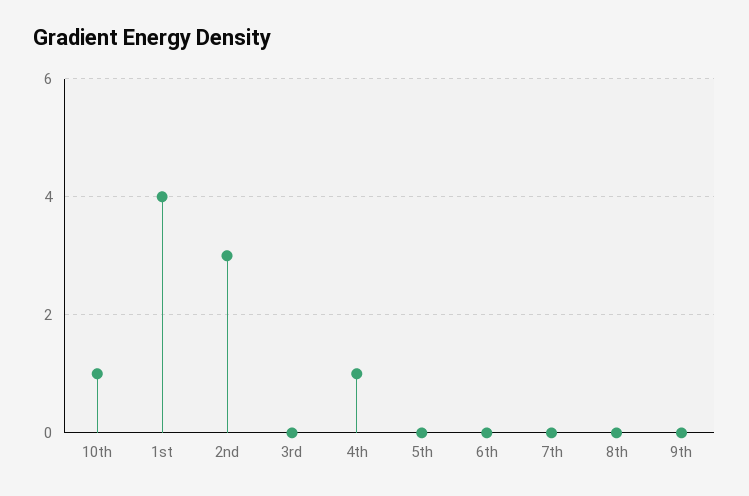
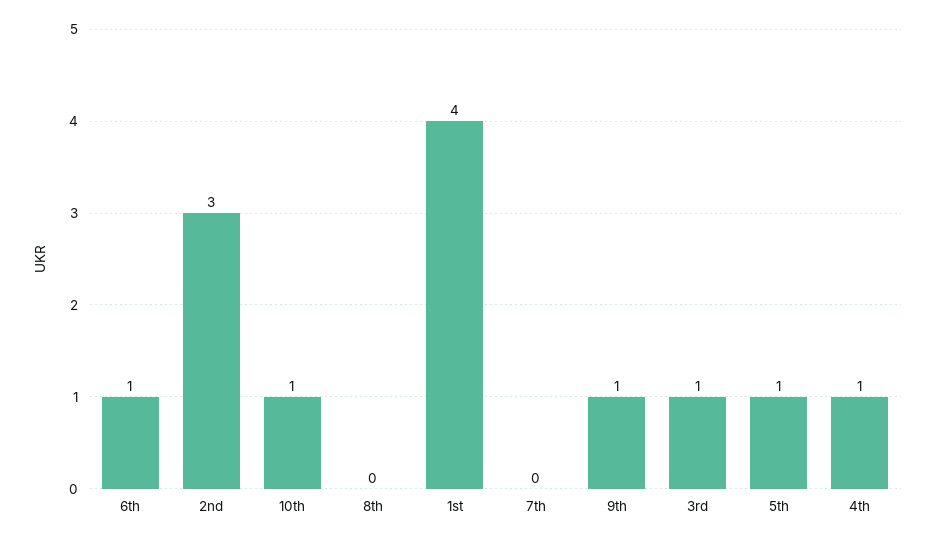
3rd: 0 -> 1
5th: 0 -> 1
6th: 0 -> 1
9th: 0 -> 1

